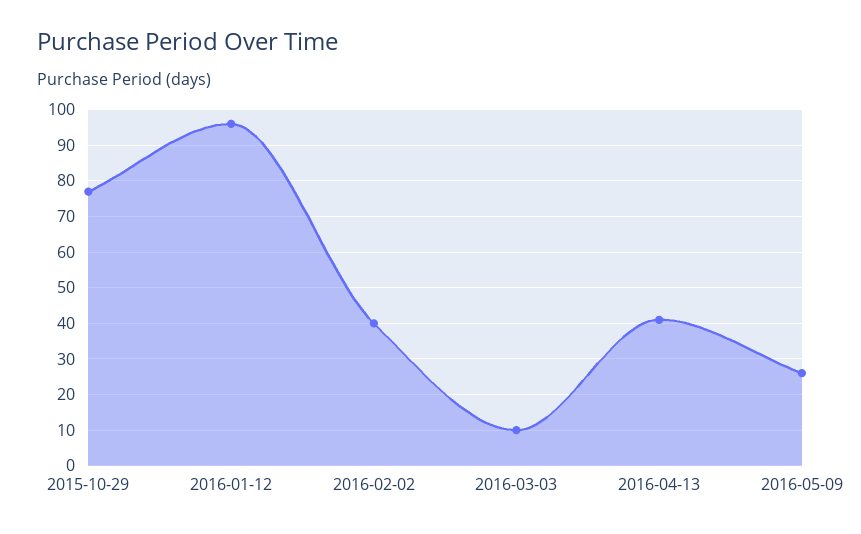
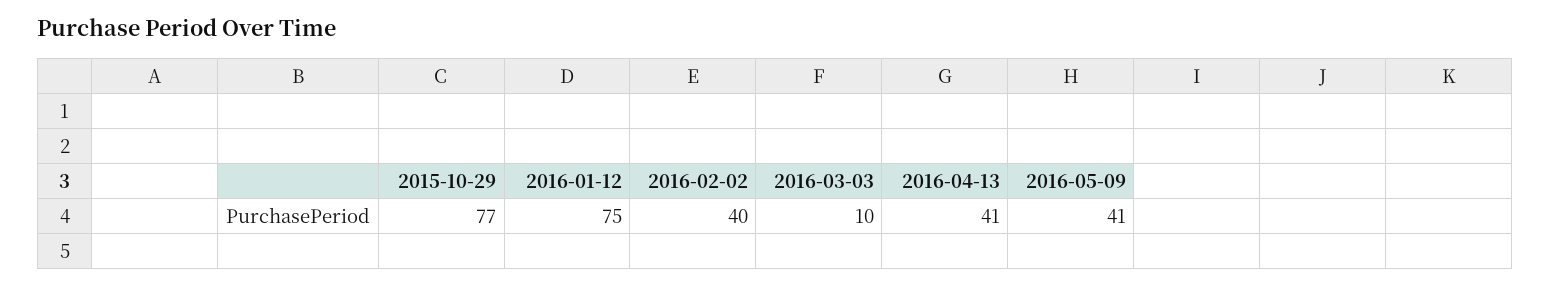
2016-01-12: 95 -> 75
2016-05-09: 25 -> 41

